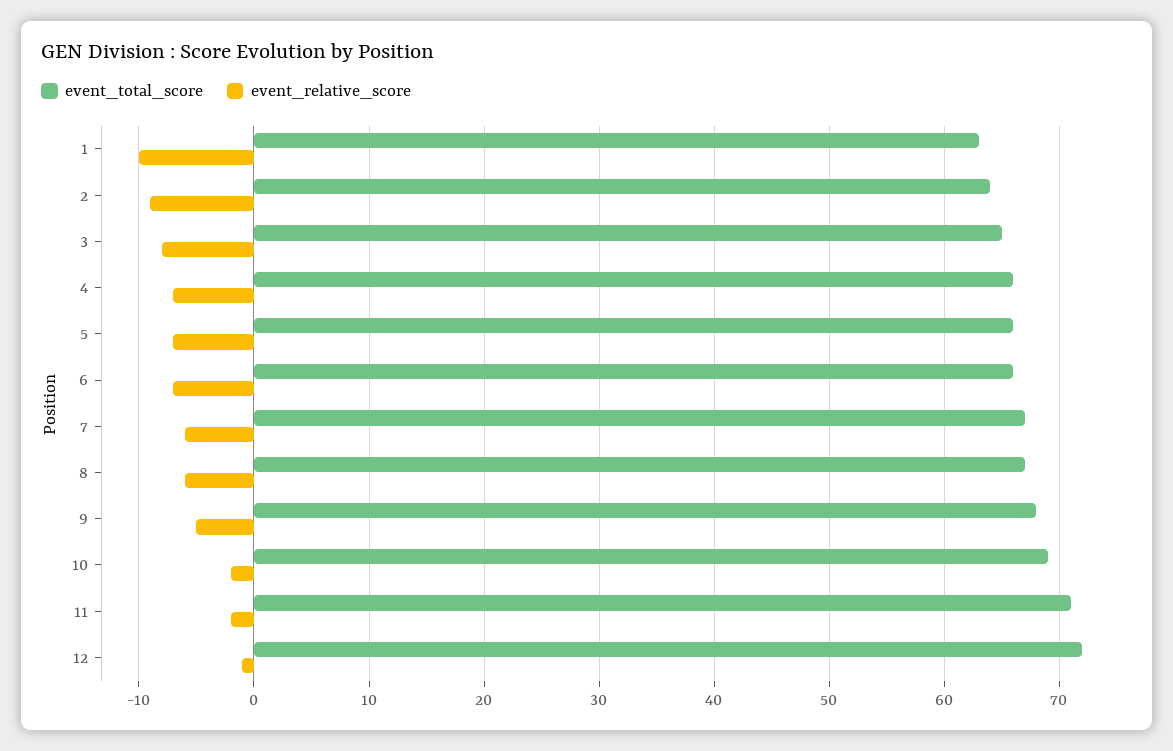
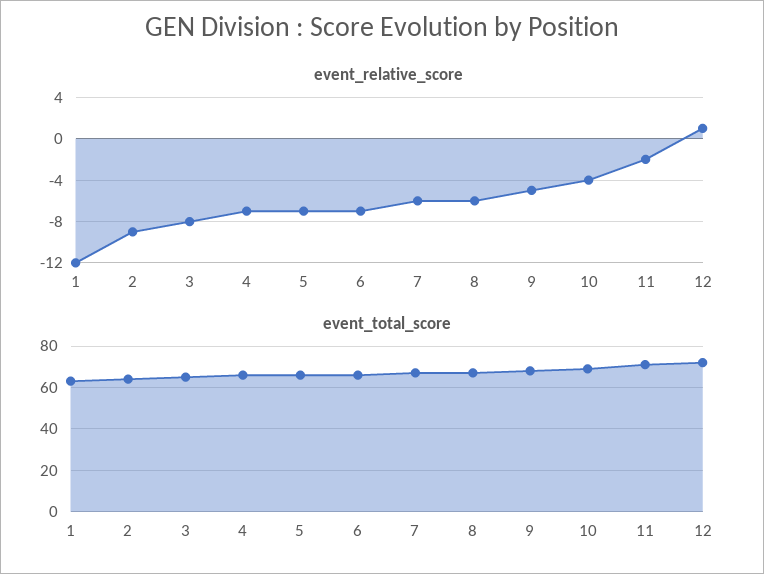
event_relative_score, 1: -10 -> -12
event_relative_score, 10: -2 -> -4
event_relative_score, 12: -1 -> 1

